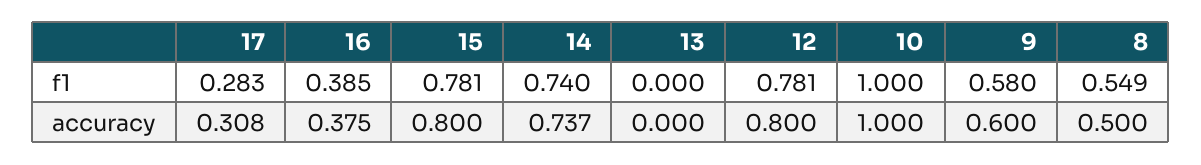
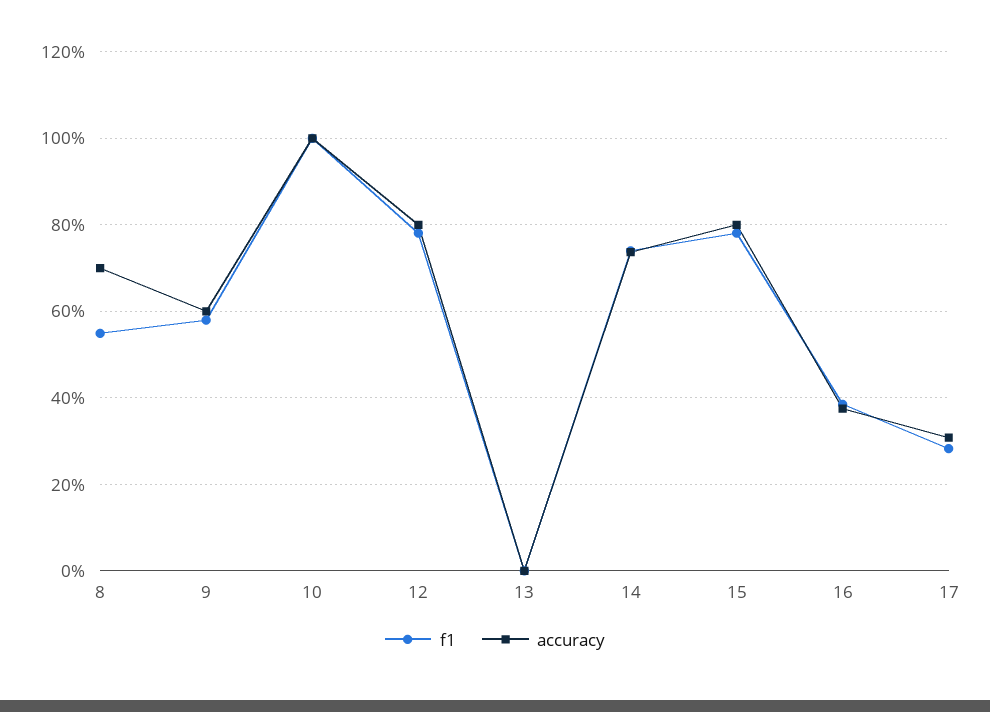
accuracy, 8: 0.5 -> 0.7

